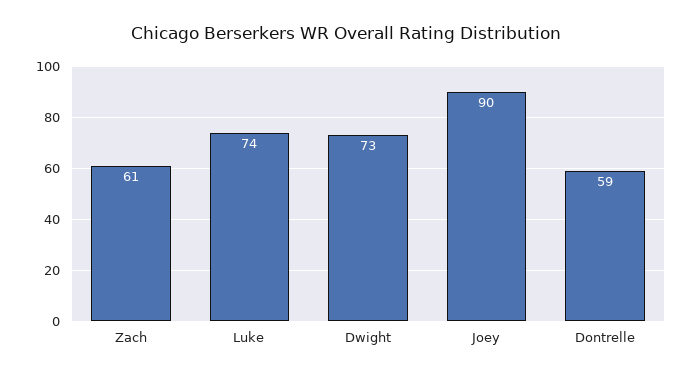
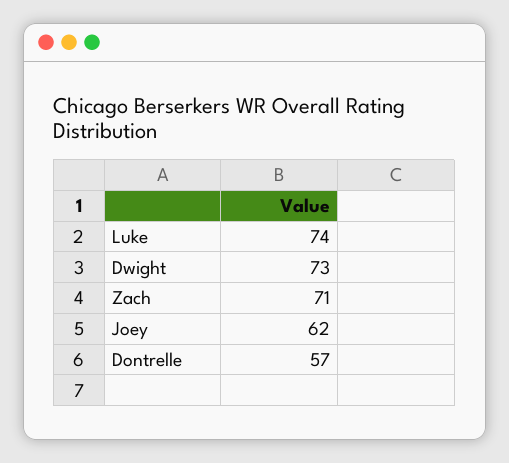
Zach: 61 -> 71
Joey: 90 -> 62
Dontrelle: 59 -> 57

